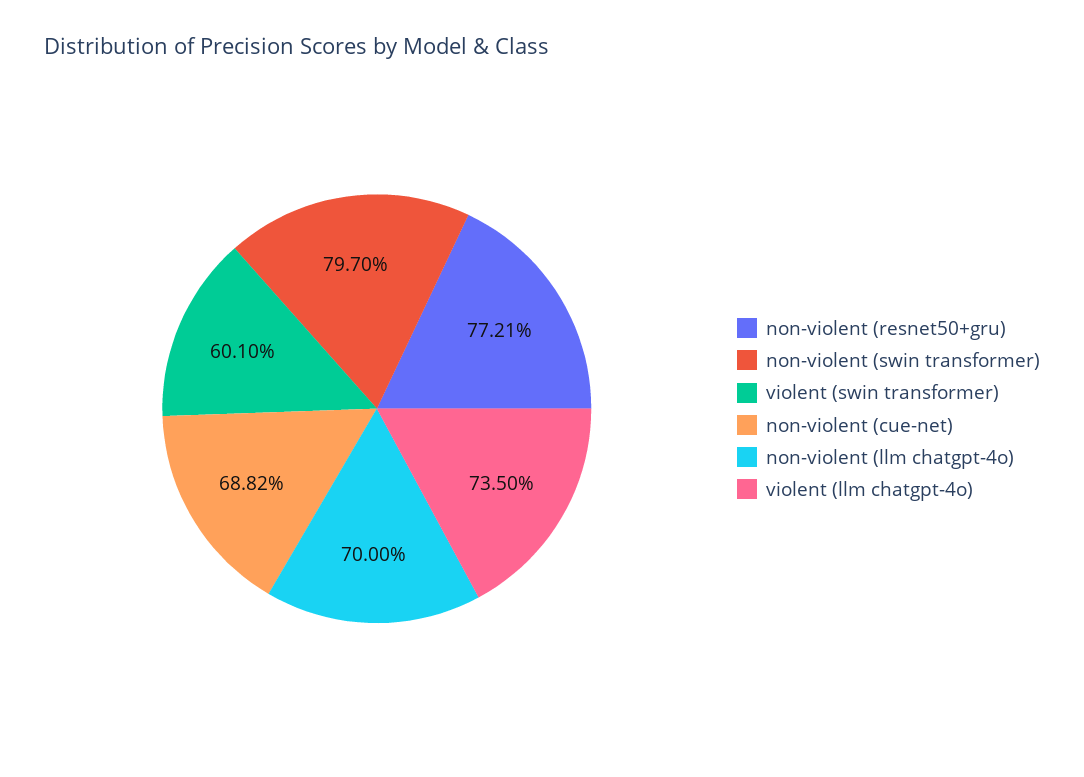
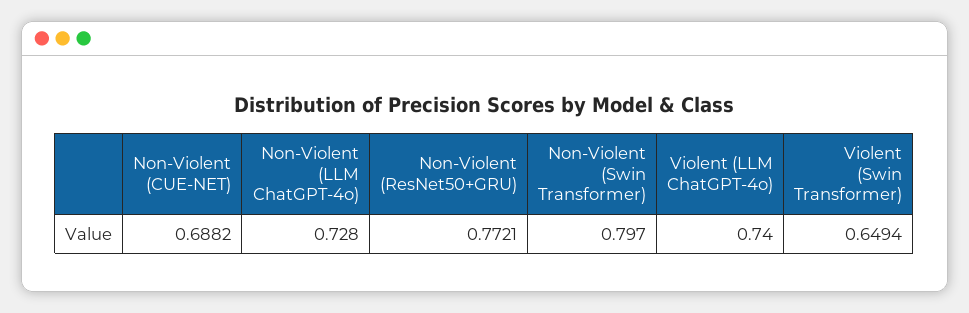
violent (swin transformer): 0.601 -> 0.6494
non-violent (llm chatgpt-4o): 0.7 -> 0.728
violent (llm chatgpt-4o): 0.735 -> 0.74

